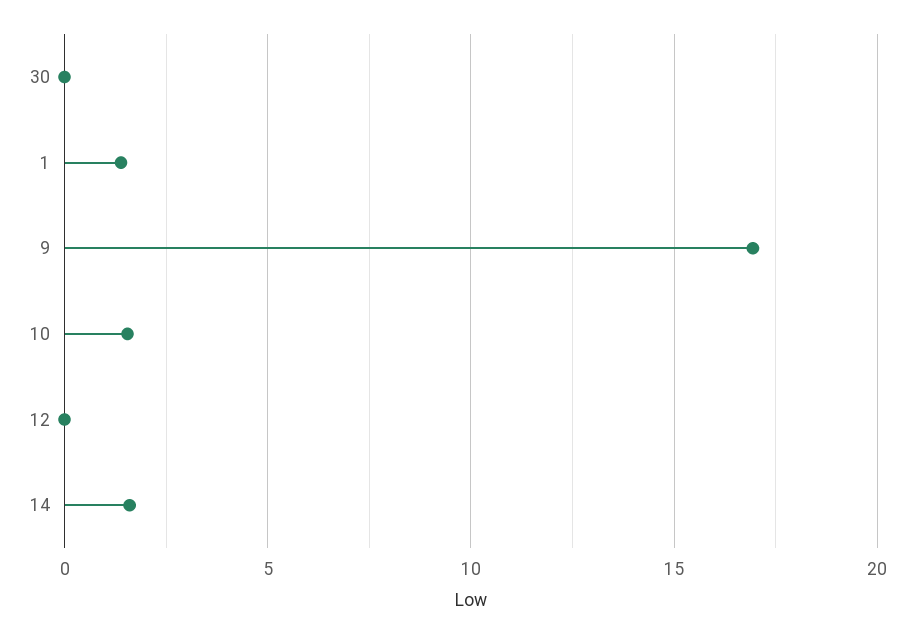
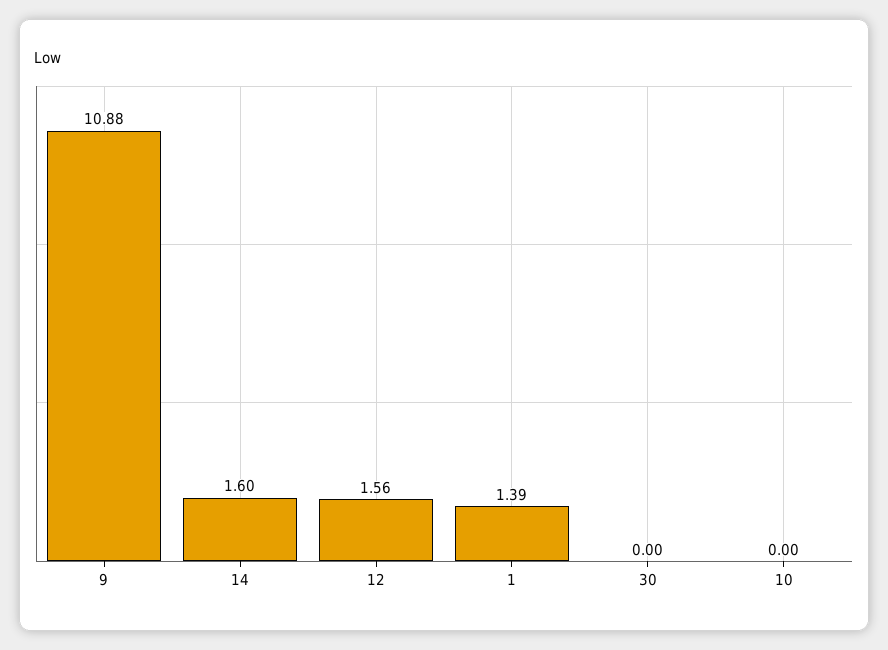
9: 17 -> 10.88
10: 1.5 -> 0
12: 0 -> 1.56

